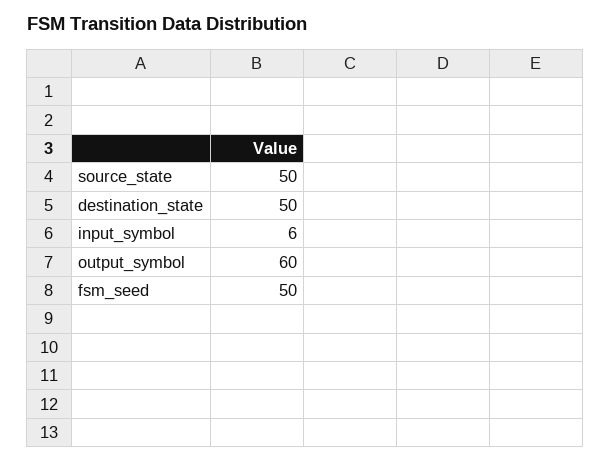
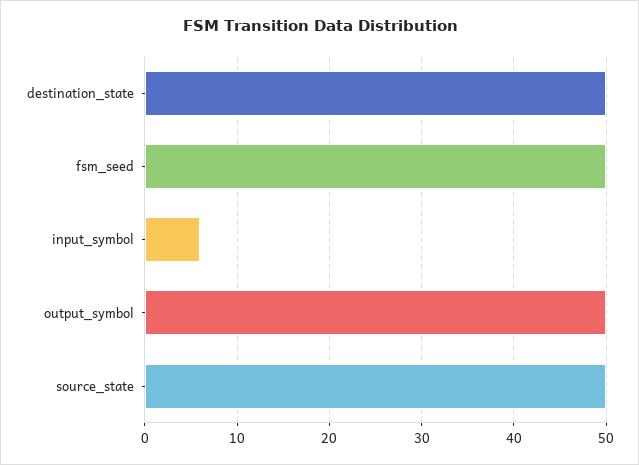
output_symbol: 60 -> 50

